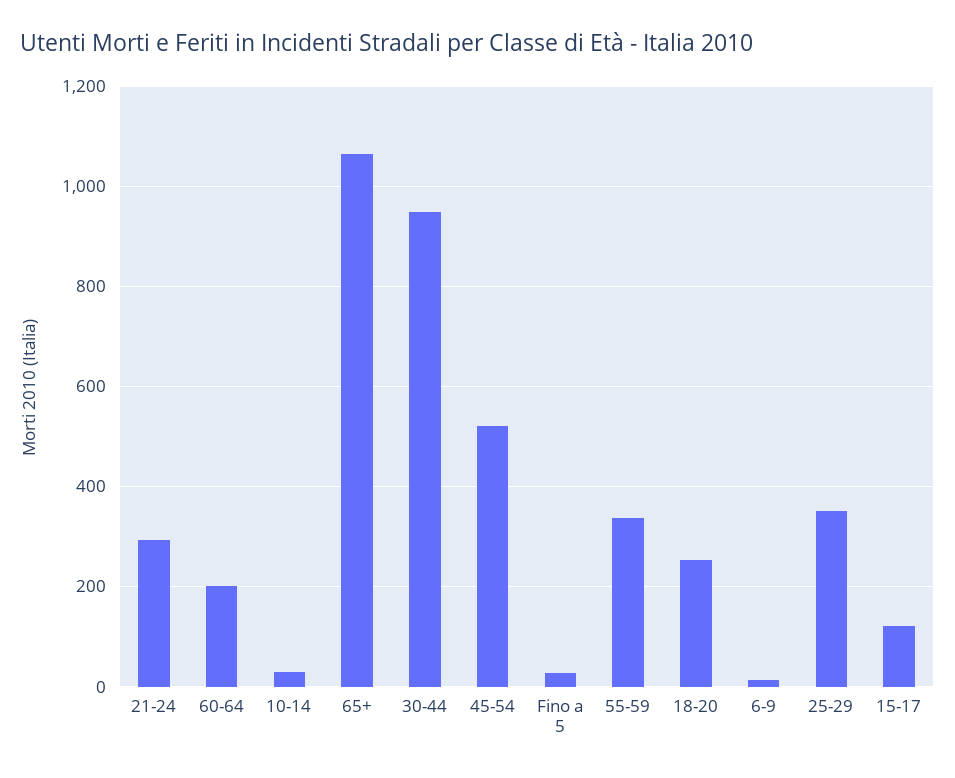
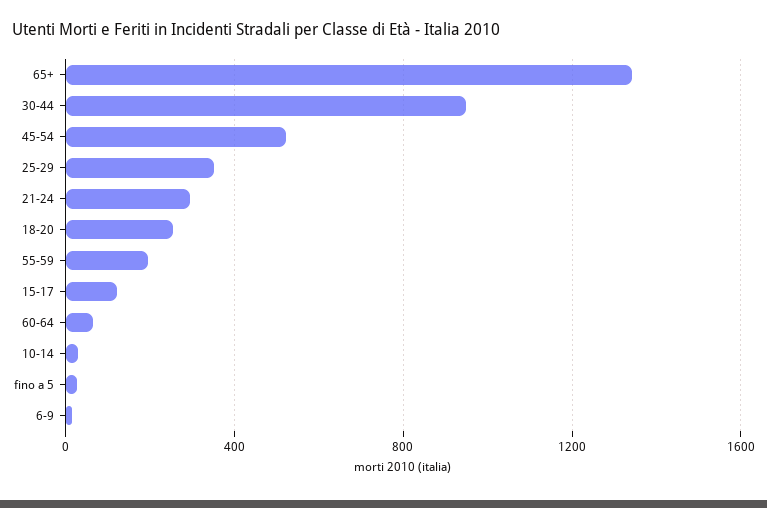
60-64: 200 -> 50
65+: 1060 -> 1350
55-59: 340 -> 200

